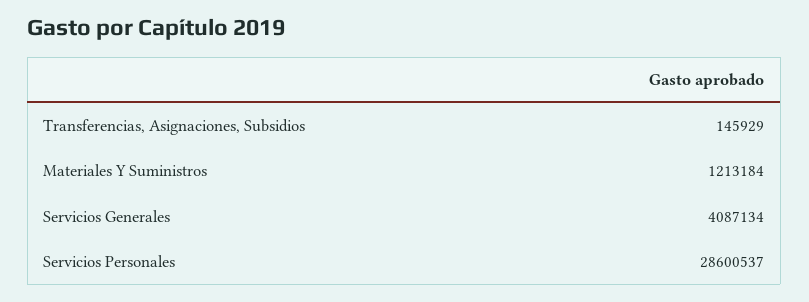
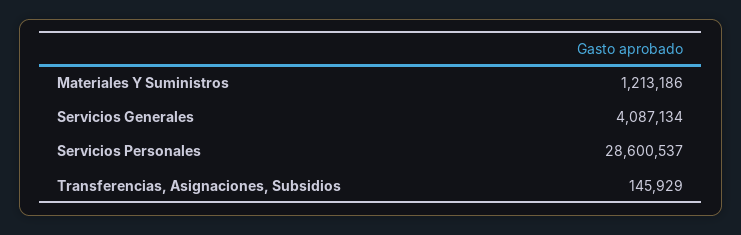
Materiales Y Suministros: 1213184 -> 1213186

